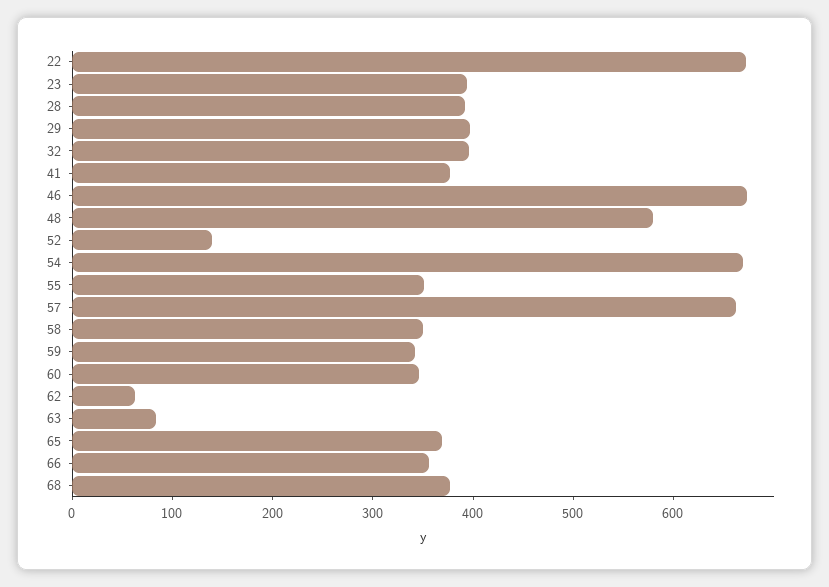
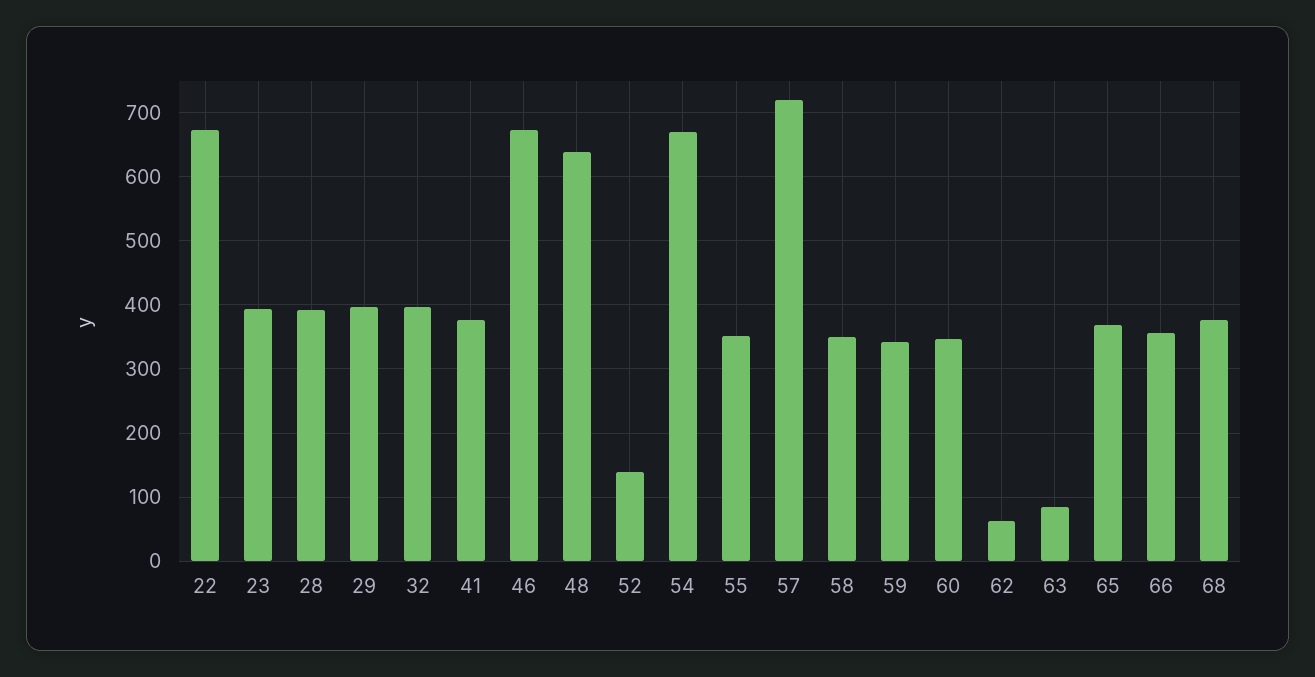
48: 580 -> 640
57: 660 -> 720

